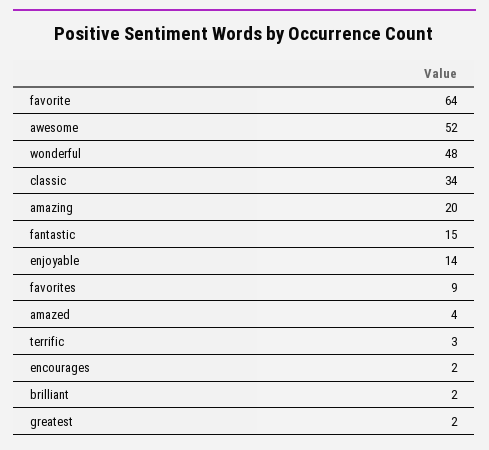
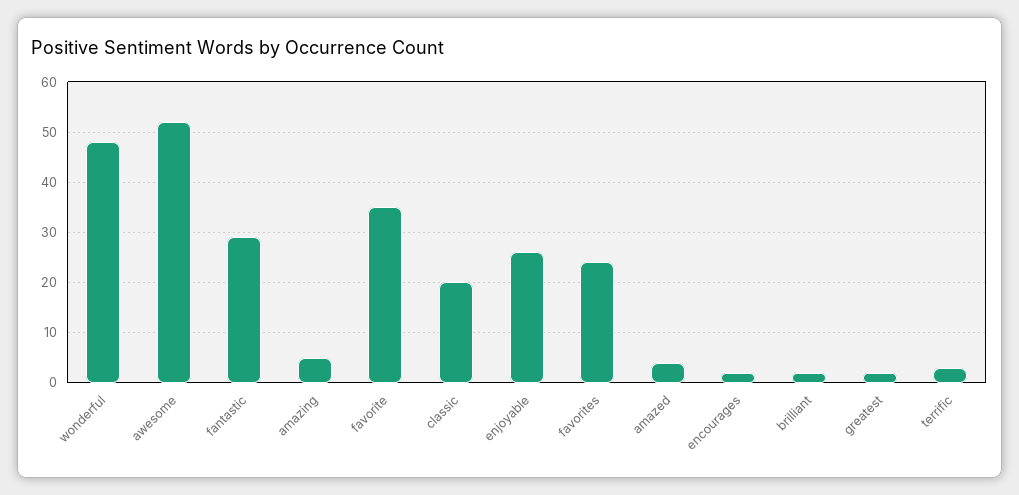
favorite: 64 -> 35
classic: 34 -> 20
amazing: 20 -> 5
fantastic: 15 -> 30
enjoyable: 14 -> 25
favorites: 9 -> 25

